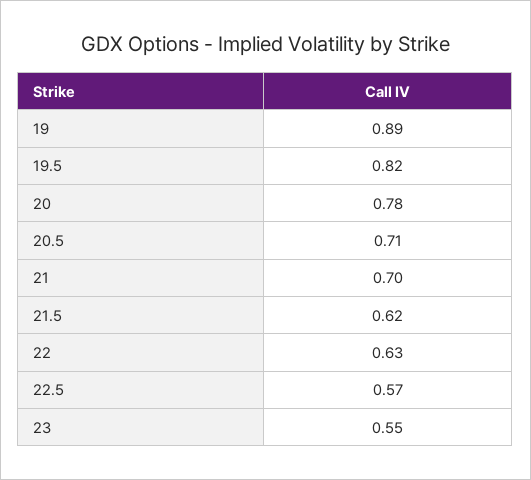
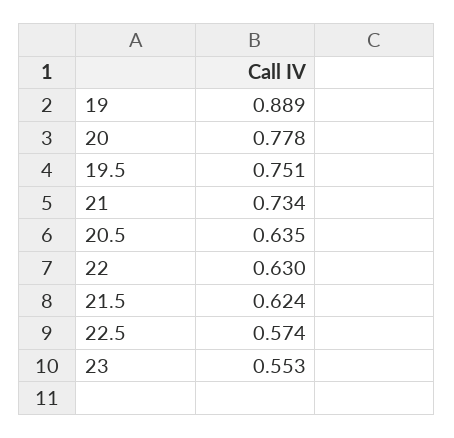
19.5: 0.82 -> 0.751
20.5: 0.71 -> 0.635
21: 0.7 -> 0.734

